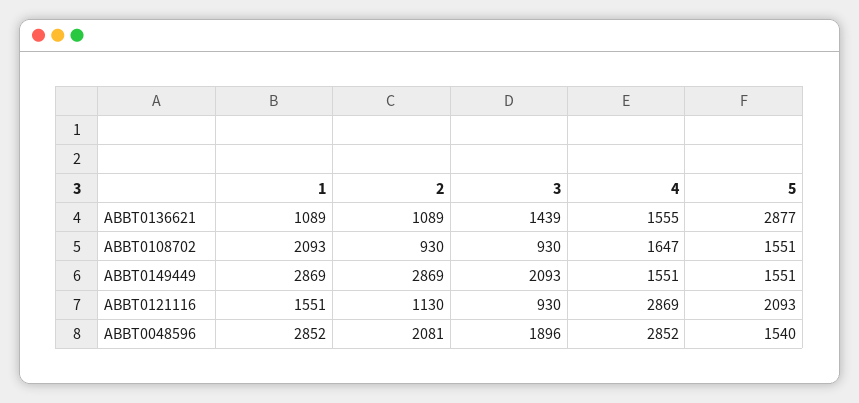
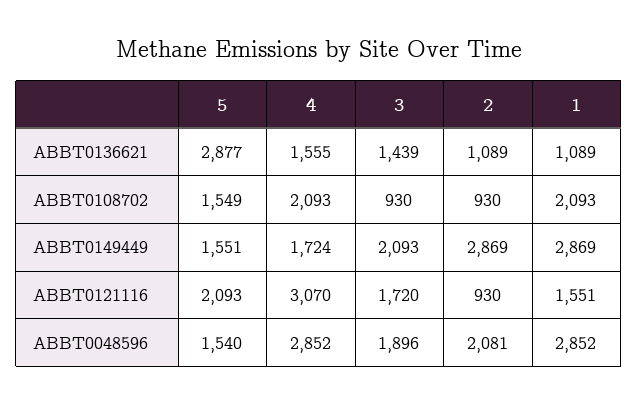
4, ABBT0108702: 1647 -> 2093
5, ABBT0108702: 1551 -> 1549
4, ABBT0149449: 1551 -> 1724
2, ABBT0121116: 1130 -> 930
3, ABBT0121116: 930 -> 1720
4, ABBT0121116: 2869 -> 3070

